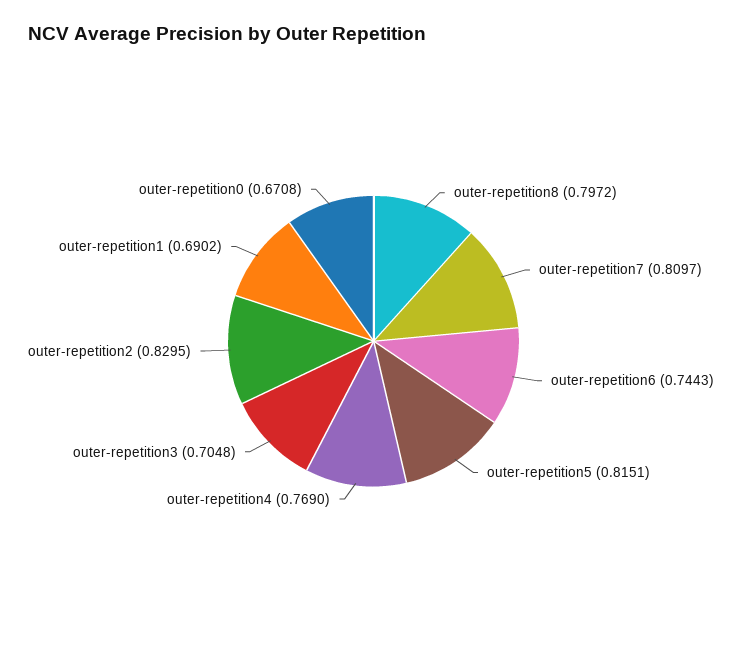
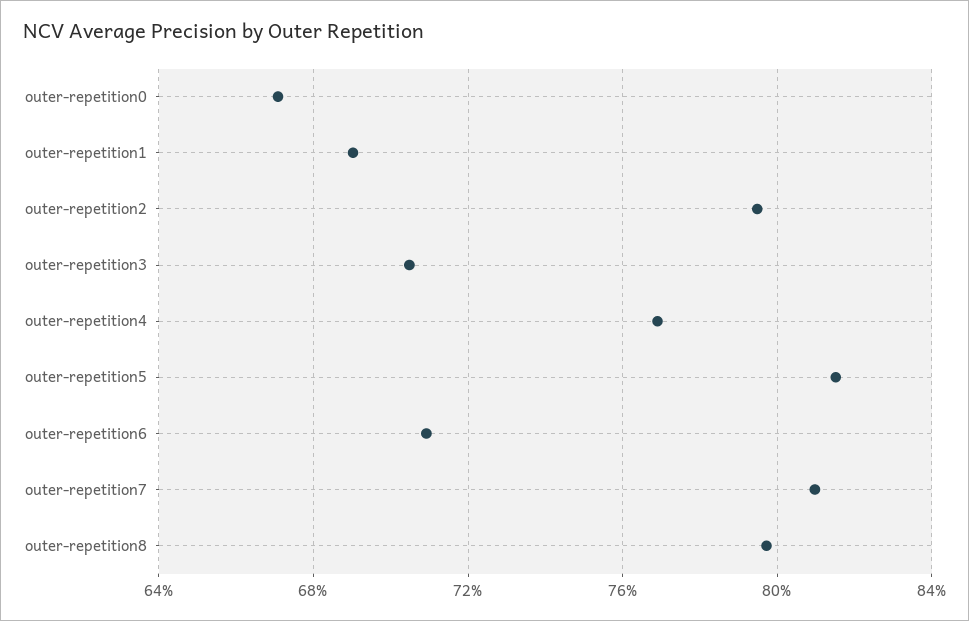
outer-repetition6: 0.7443 -> 0.71
outer-repetition2: 0.8295 -> 0.795

